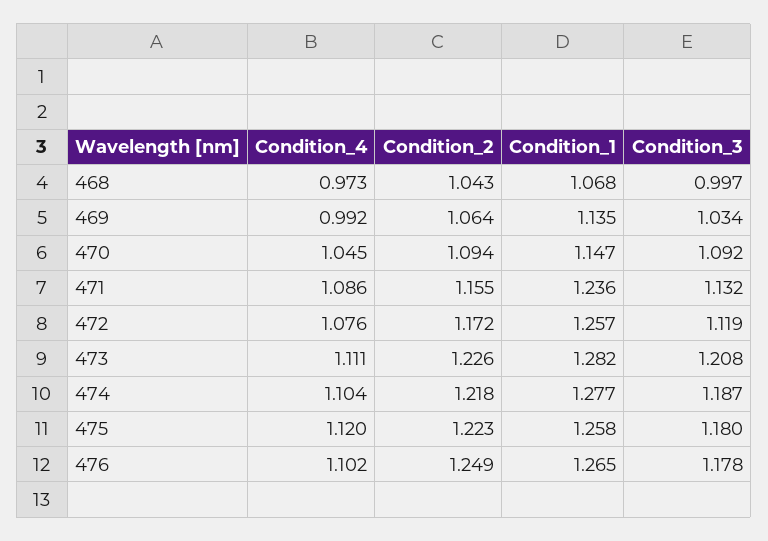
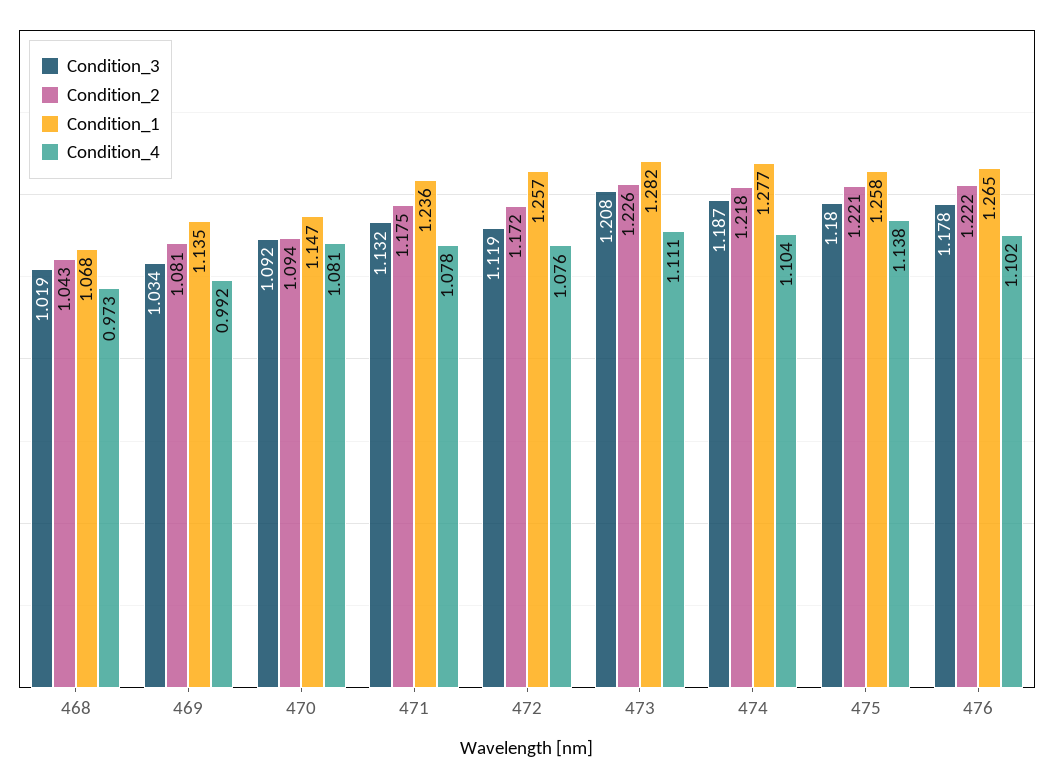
Condition_3, 468: 0.997 -> 1.019
Condition_2, 469: 1.064 -> 1.081
Condition_4, 470: 1.045 -> 1.081
Condition_4, 471: 1.086 -> 1.078
Condition_2, 471: 1.155 -> 1.175
Condition_4, 475: 1.12 -> 1.138
Condition_2, 475: 1.223 -> 1.221
Condition_2, 476: 1.249 -> 1.222

